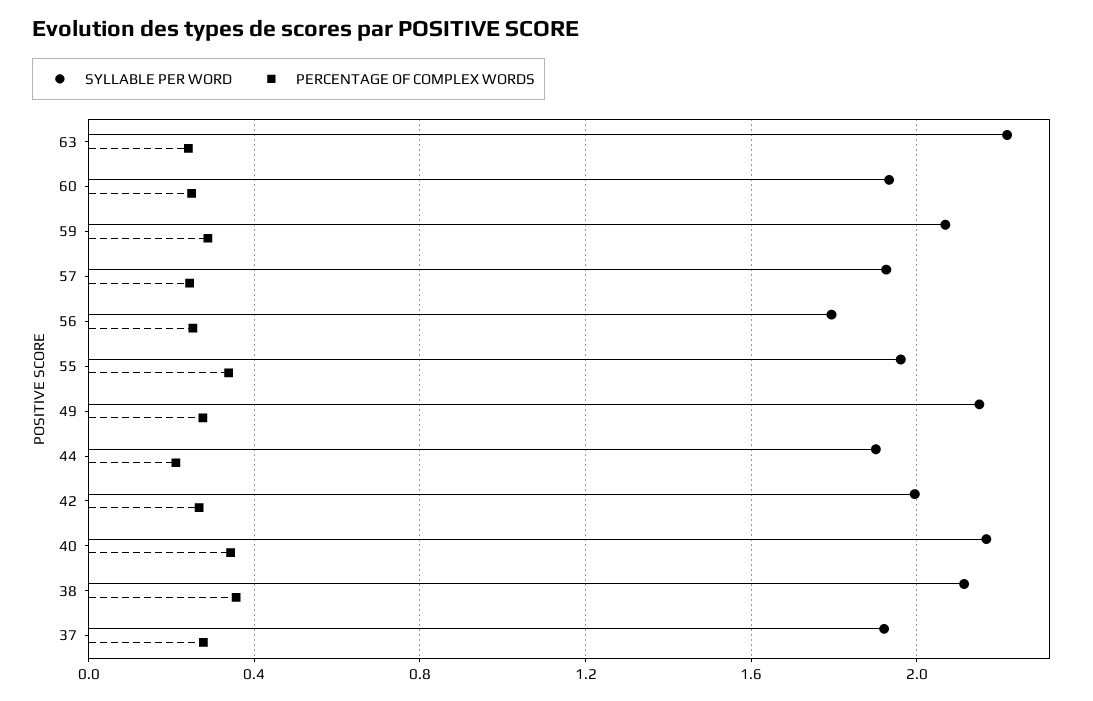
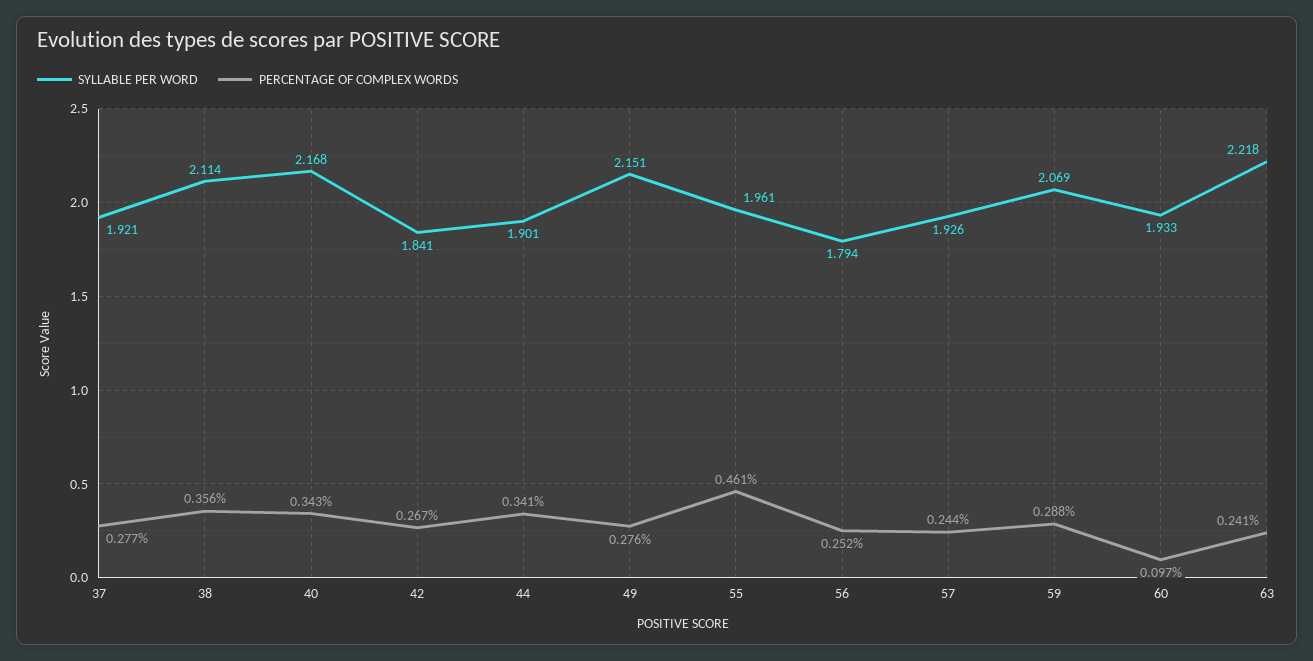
PERCENTAGE OF COMPLEX WORDS, 60: 0.25 -> 0.097
PERCENTAGE OF COMPLEX WORDS, 55: 0.35 -> 0.461
PERCENTAGE OF COMPLEX WORDS, 44: 0.2 -> 0.341
SYLLABLE PER WORD, 42: 2 -> 1.841

